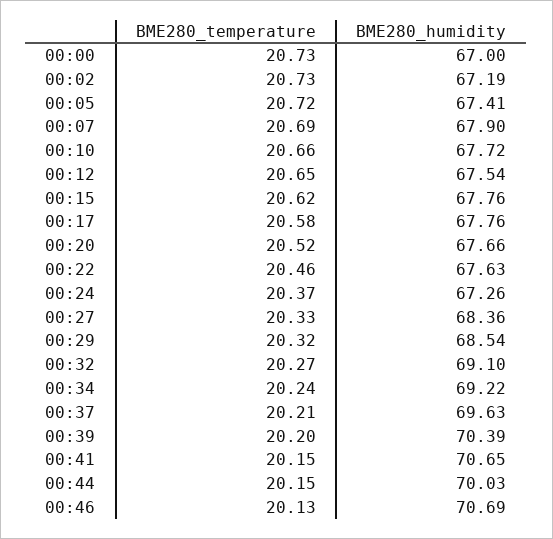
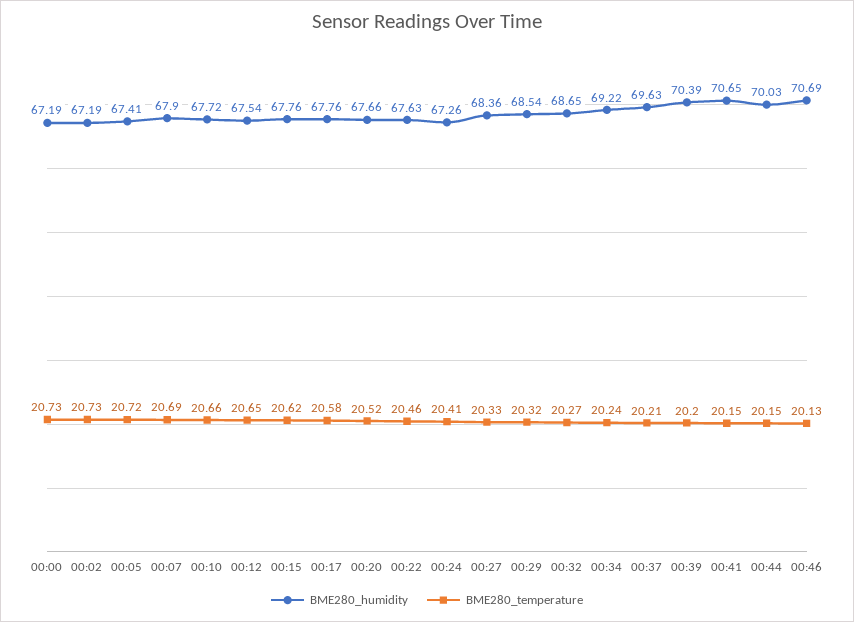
BME280_humidity, 00:00: 67 -> 67.19
BME280_temperature, 00:24: 20.37 -> 20.41
BME280_humidity, 00:32: 69.1 -> 68.65

